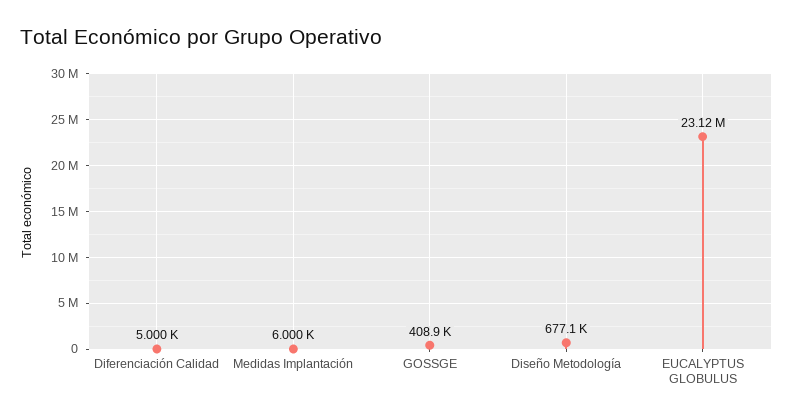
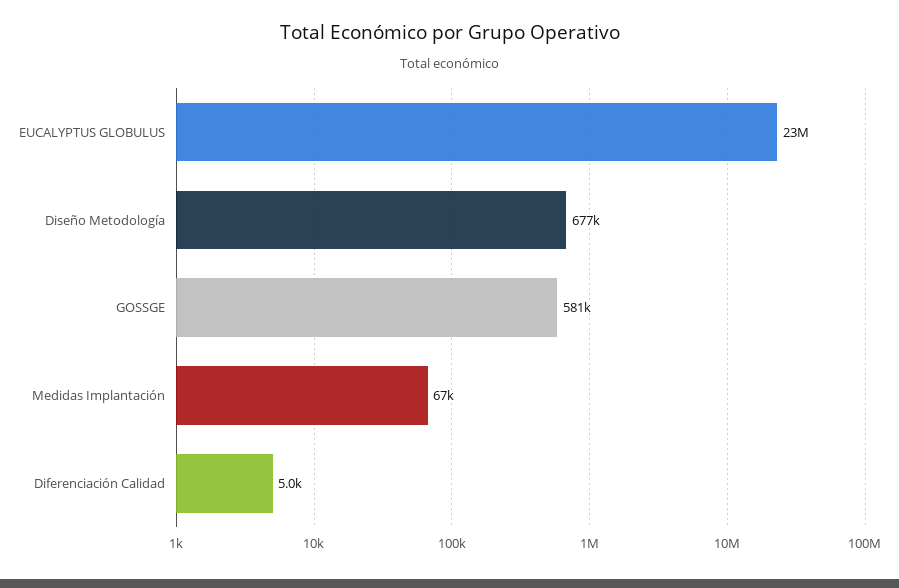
Medidas Implantación: 6000 -> 67000
GOSSGE: 408900 -> 581000

